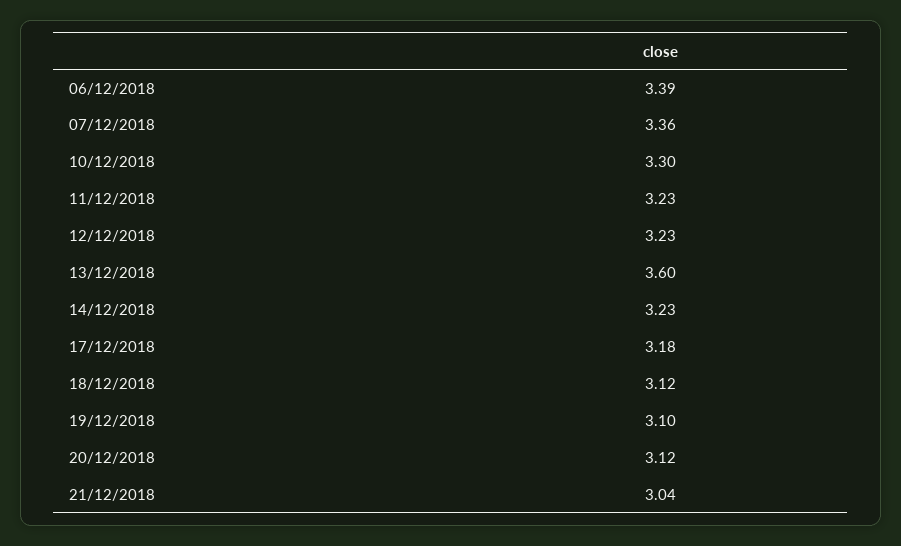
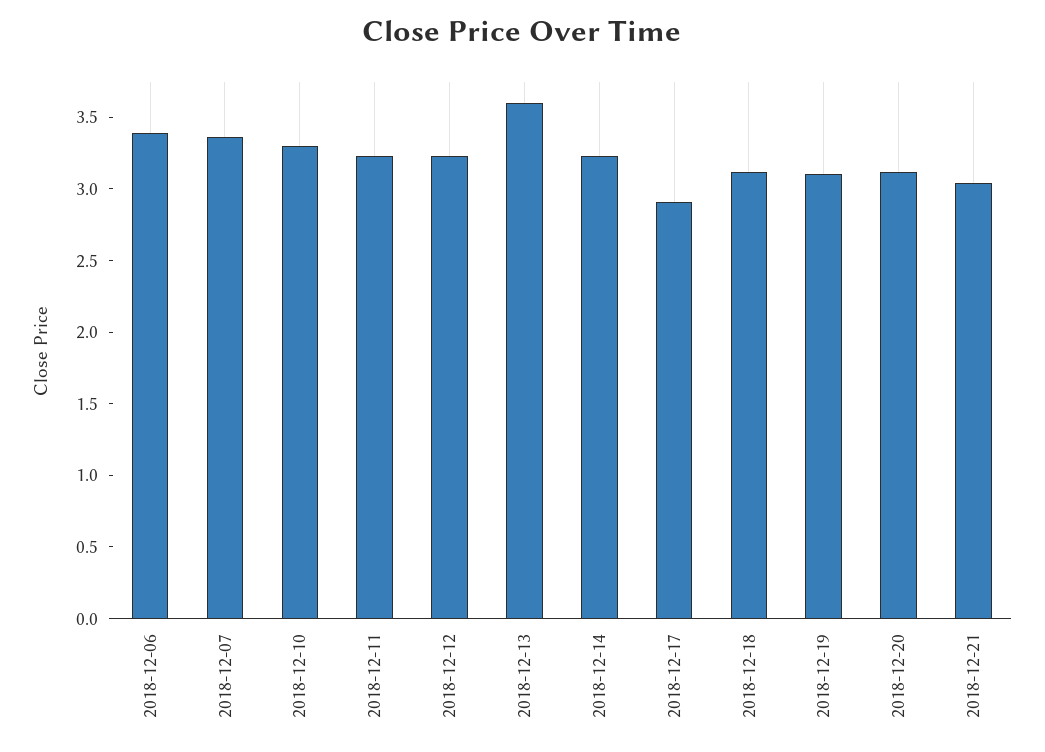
17/12/2018: 3.18 -> 2.9

